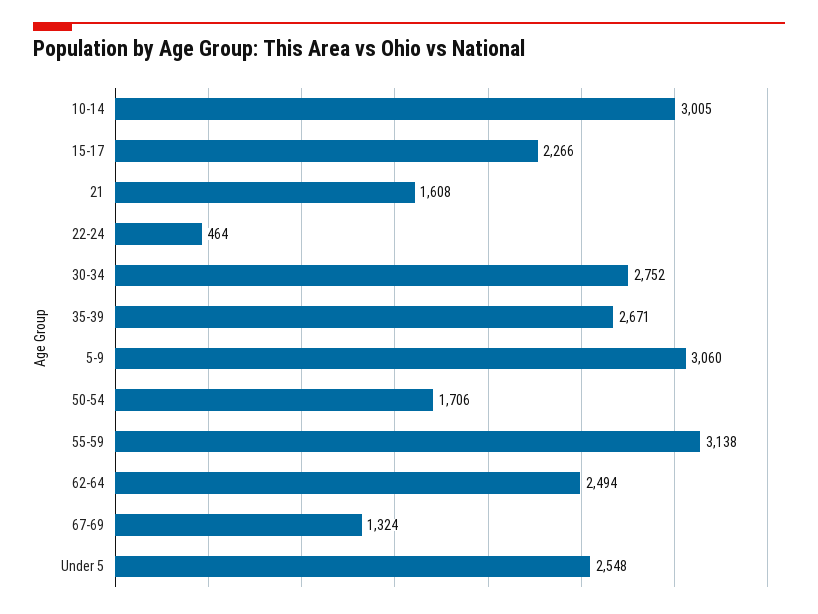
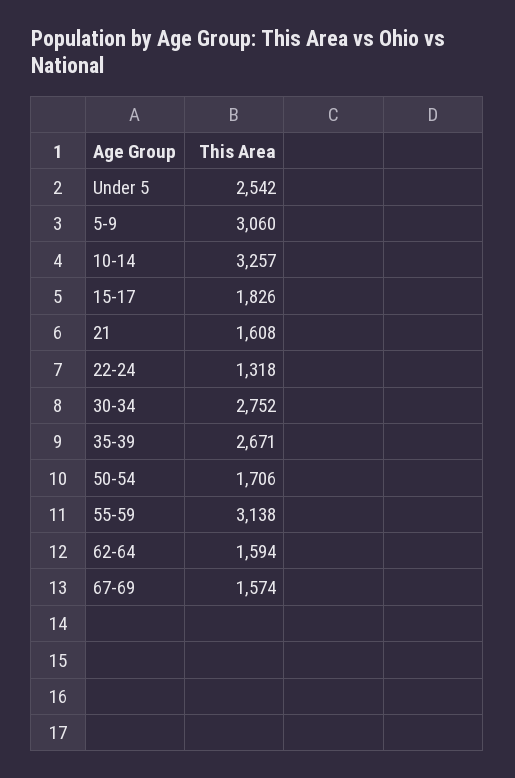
10-14: 3005 -> 3257
15-17: 2266 -> 1826
22-24: 464 -> 1318
62-64: 2494 -> 1594
67-69: 1324 -> 1574
Under 5: 2548 -> 2542

